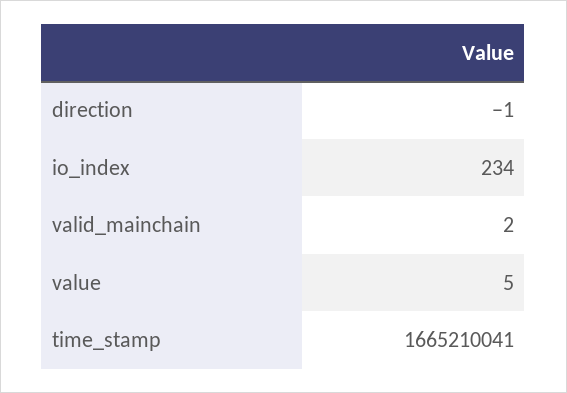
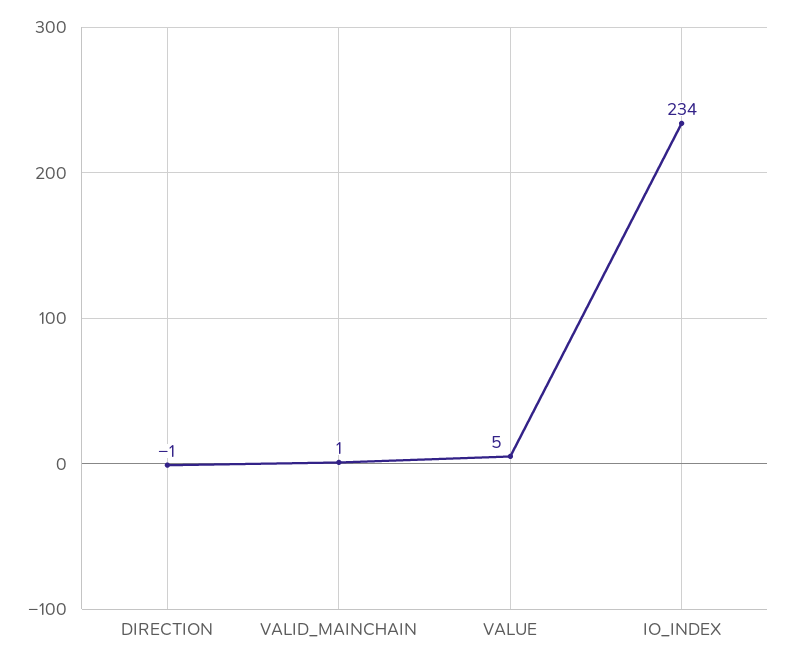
valid_mainchain: 2 -> 1
time_stamp: 1665210041 -> none

